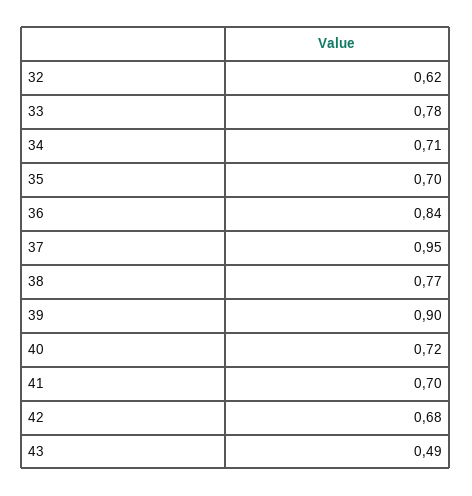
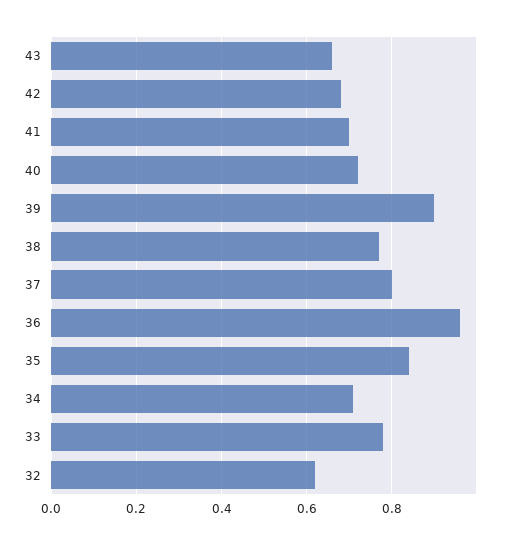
35: 0.7 -> 0.85
36: 0.84 -> 0.95
37: 0.95 -> 0.8
43: 0.49 -> 0.65

